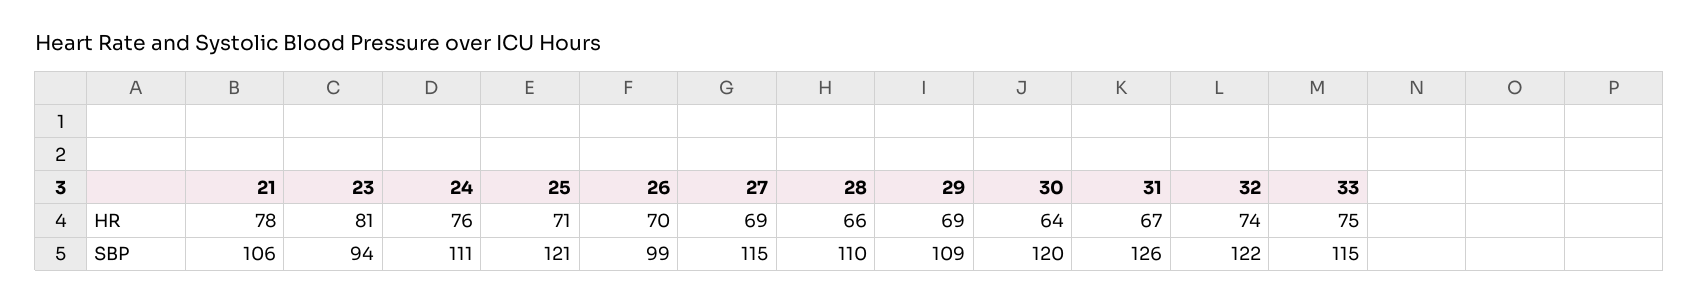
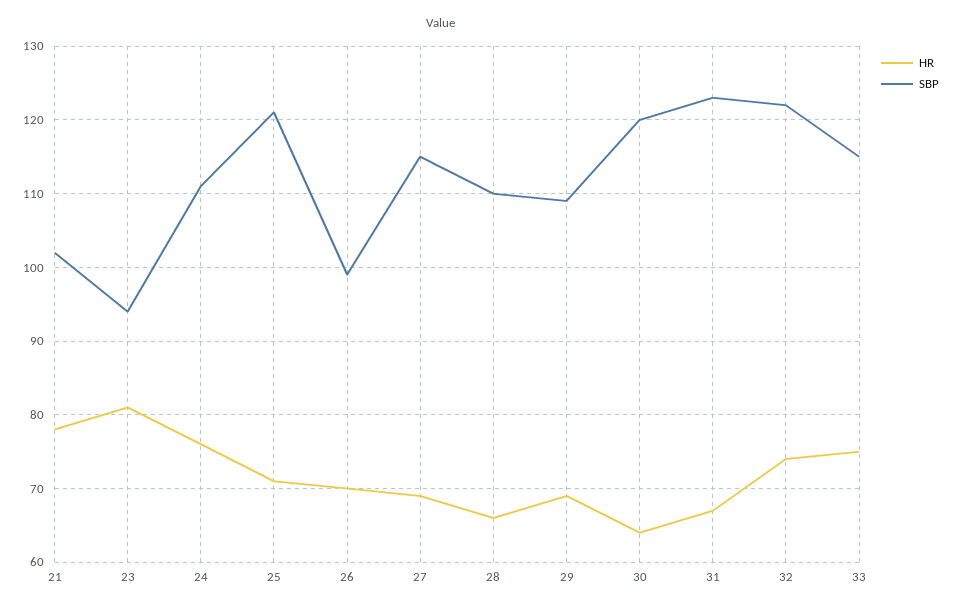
SBP, 21: 106 -> 102
SBP, 31: 126 -> 123

